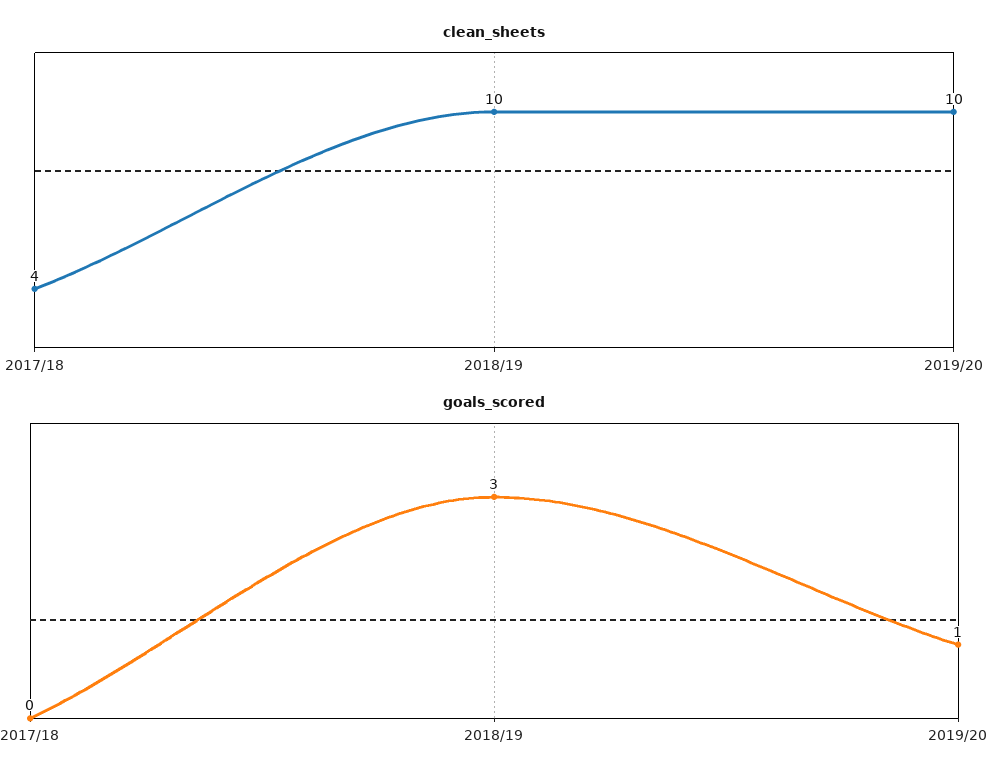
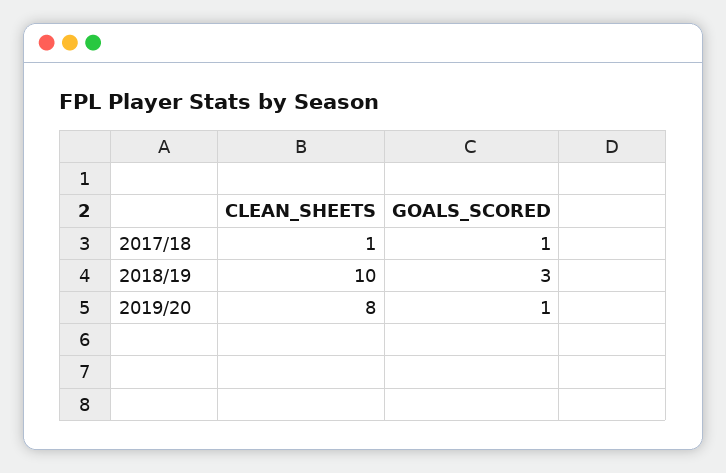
clean_sheets, 2017/18: 4 -> 1
clean_sheets, 2019/20: 10 -> 8
goals_scored, 2017/18: 0 -> 1

